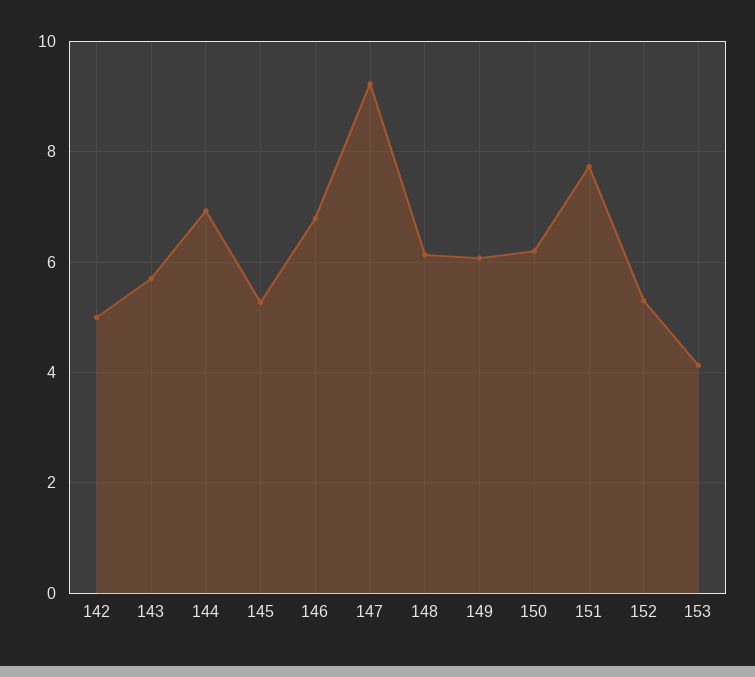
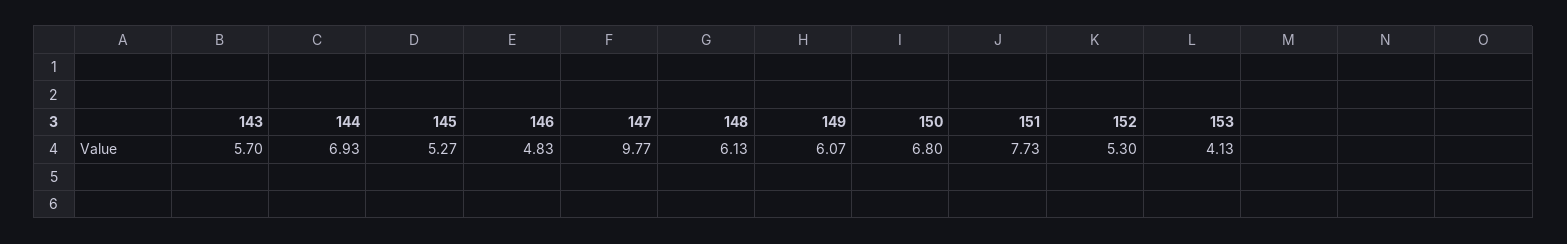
142: 5 -> none
146: 6.8 -> 4.83
147: 9.2 -> 9.77
150: 6.2 -> 6.8

